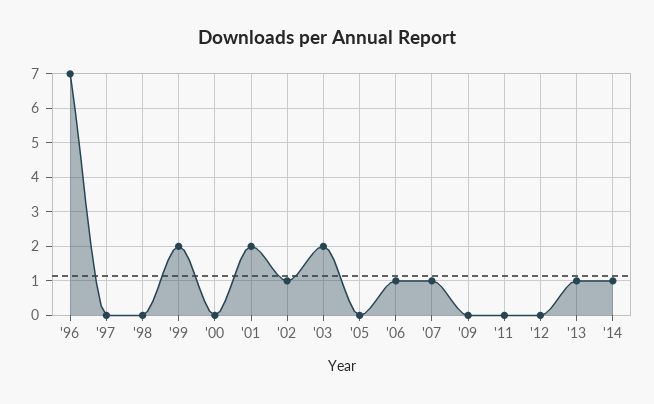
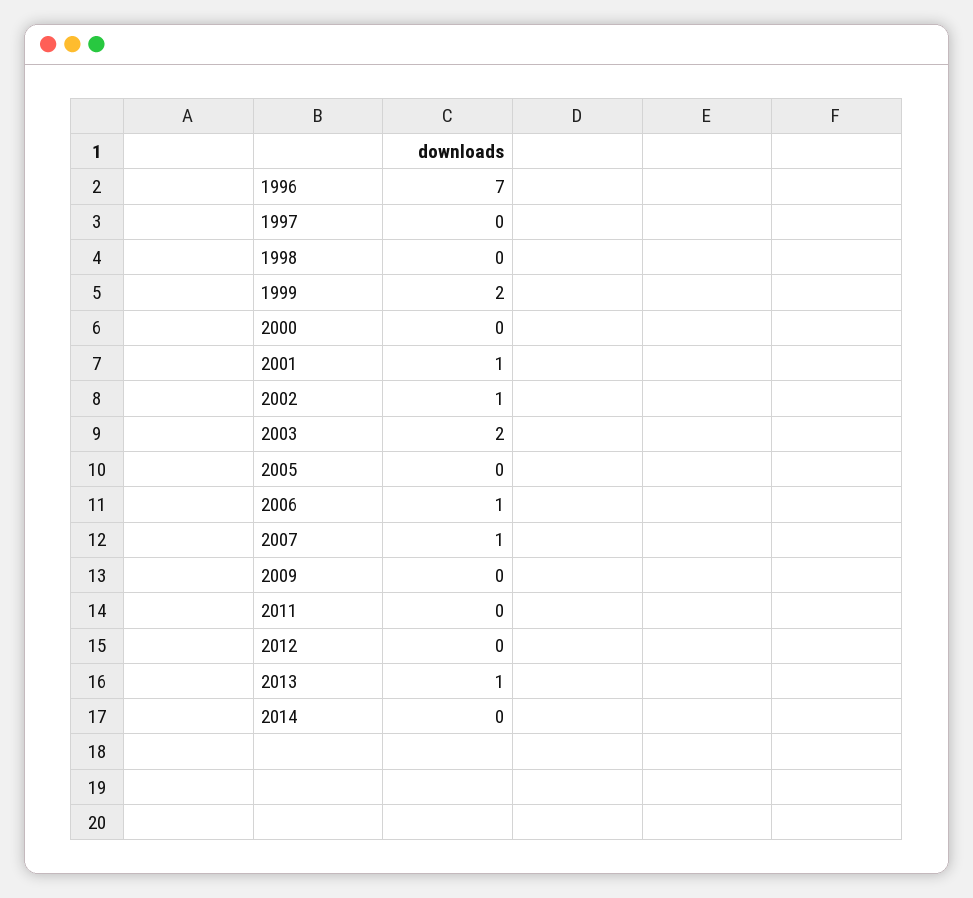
'01: 2 -> 1
'14: 1 -> 0

